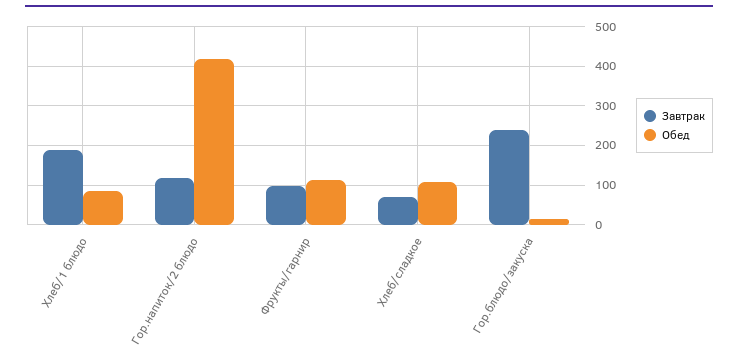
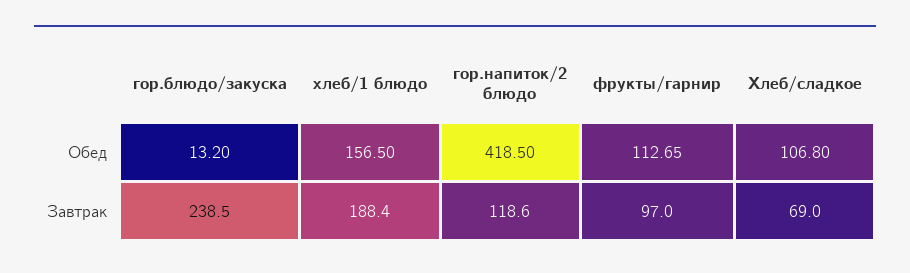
Обед, Хлеб/1 блюдо: 80 -> 156.5

